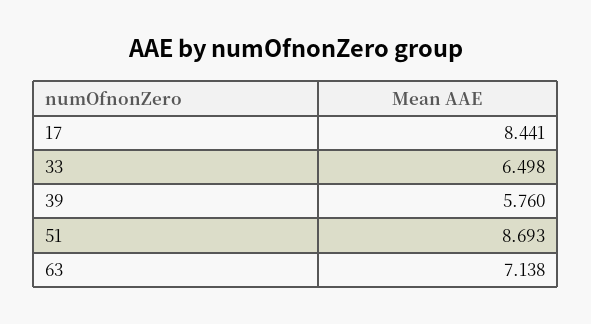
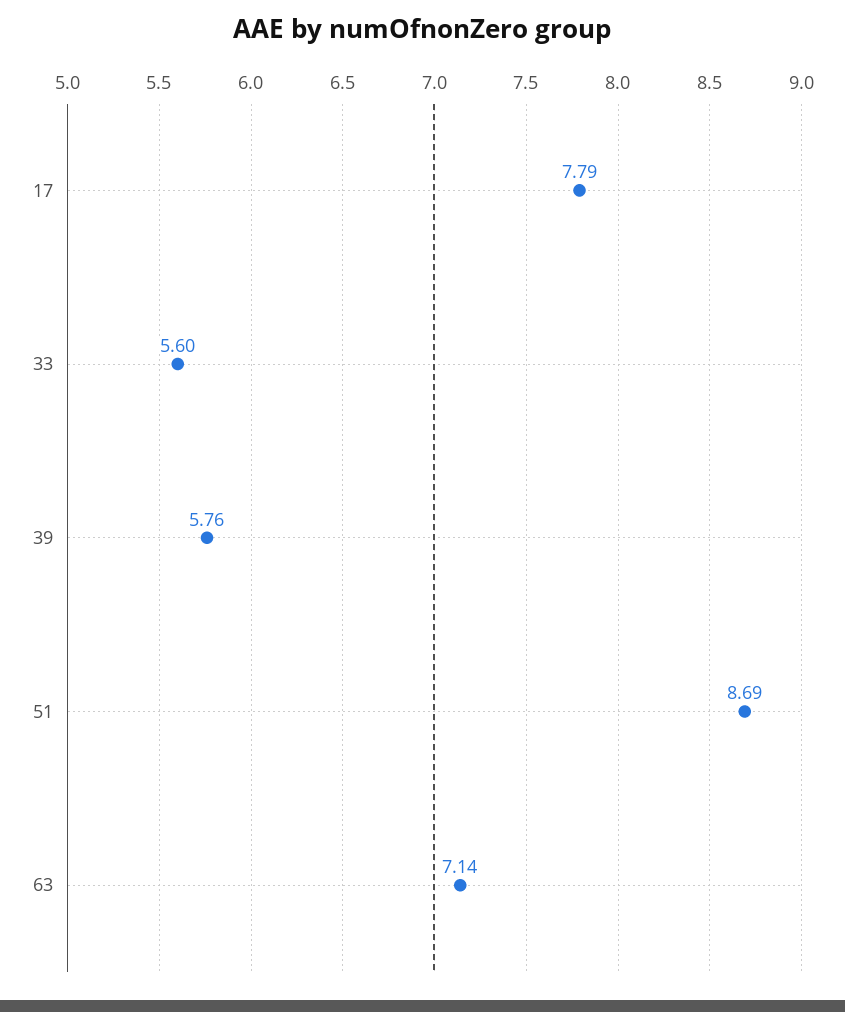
17: 8.441 -> 7.79
33: 6.498 -> 5.6

